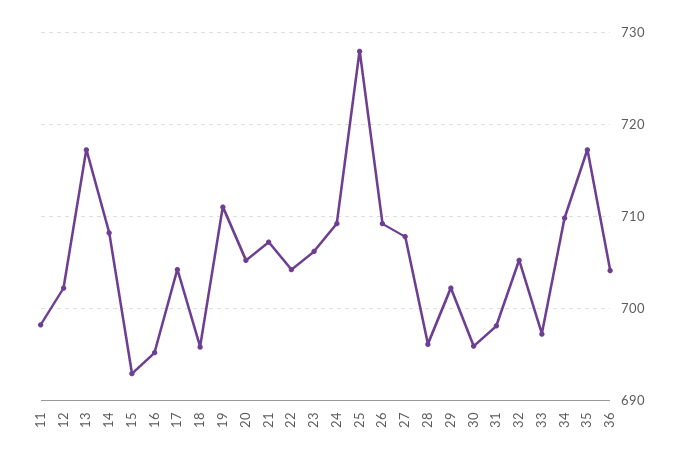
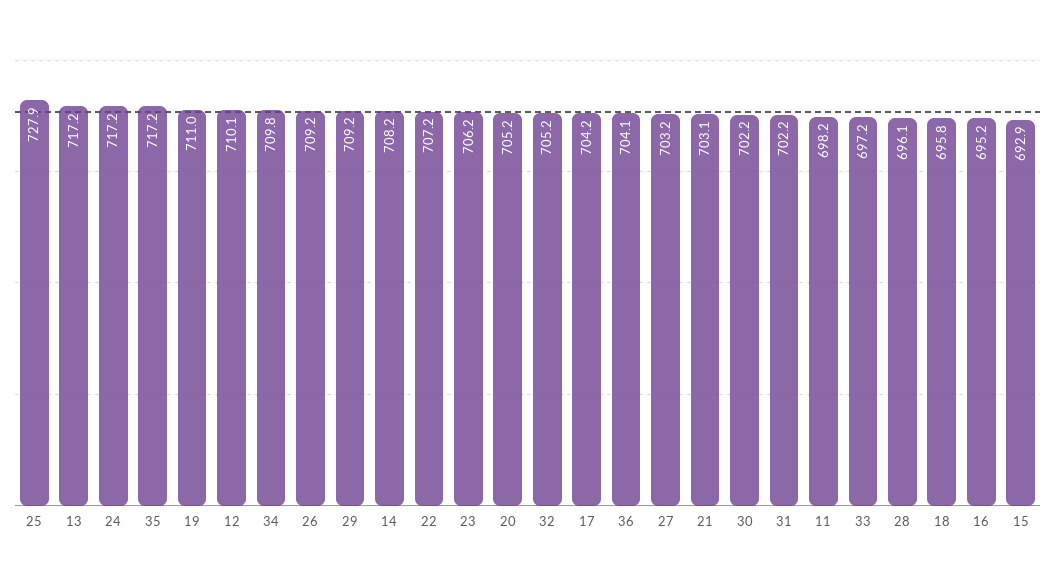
12: 702 -> 710.1
21: 707 -> 703.1
22: 704 -> 707.2
24: 709 -> 717.2
27: 708 -> 703.2
29: 702 -> 709.2
30: 696 -> 702.2
31: 698 -> 702.2

